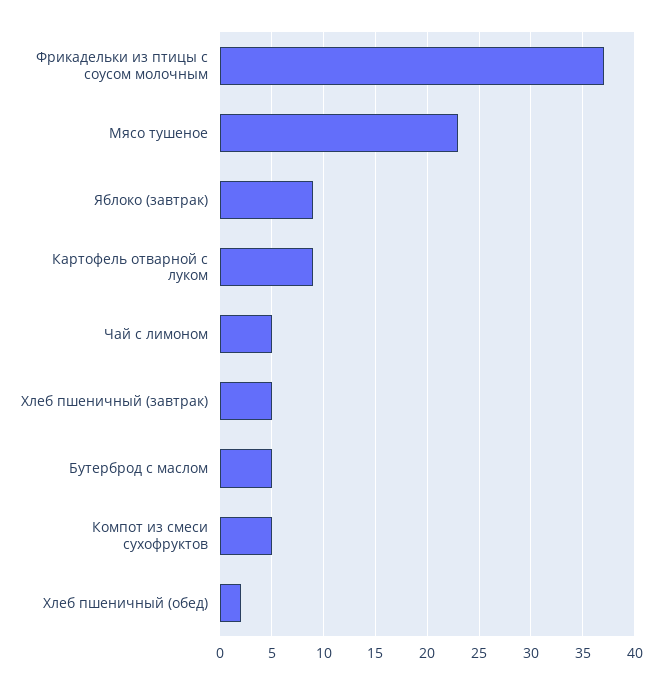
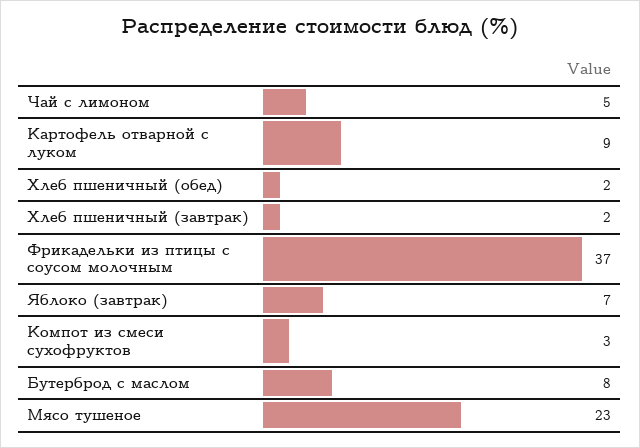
Яблоко (завтрак): 9 -> 7
Хлеб пшеничный (завтрак): 5 -> 2
Бутерброд с маслом: 5 -> 8
Компот из смеси сухофруктов: 5 -> 3

